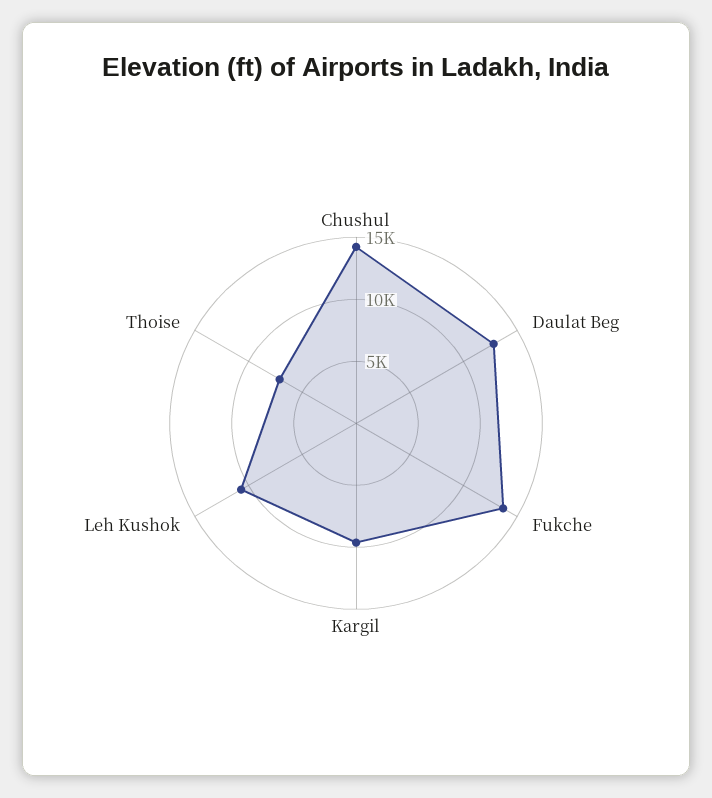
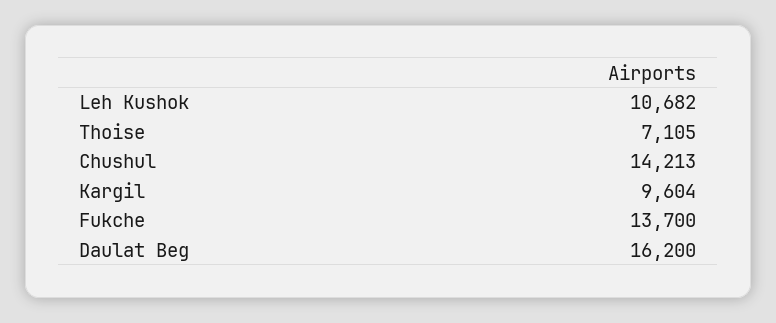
Daulat Beg: 13000 -> 16200

